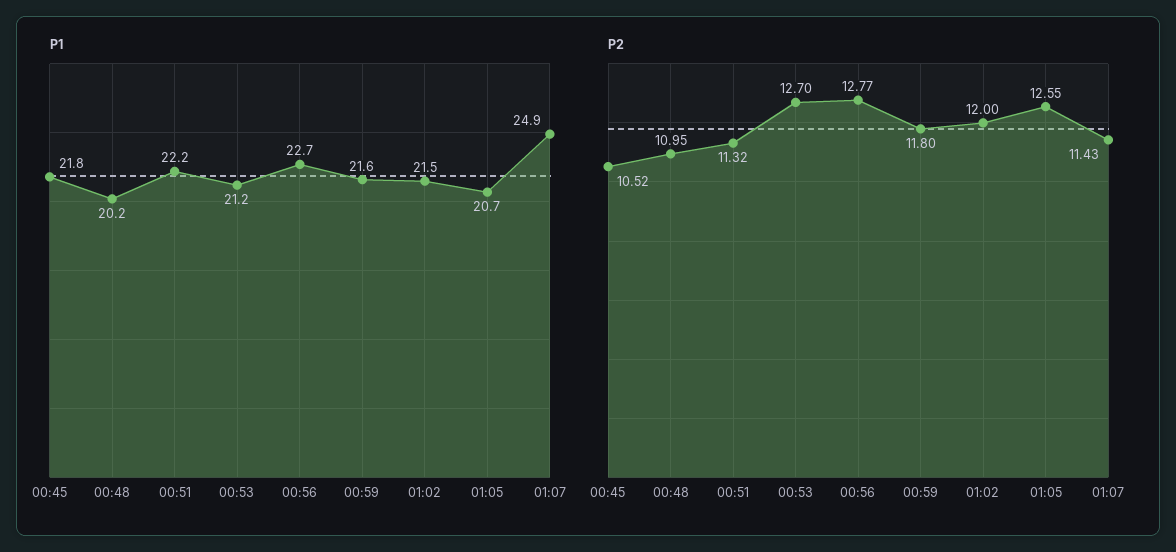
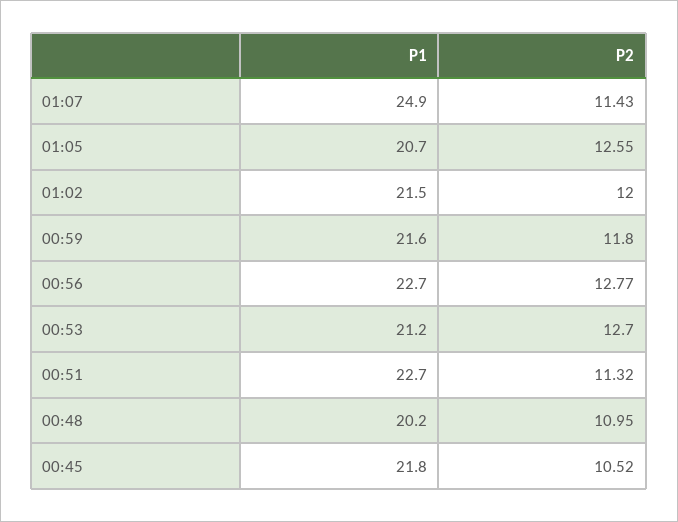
P1, 00:51: 22.2 -> 22.7

